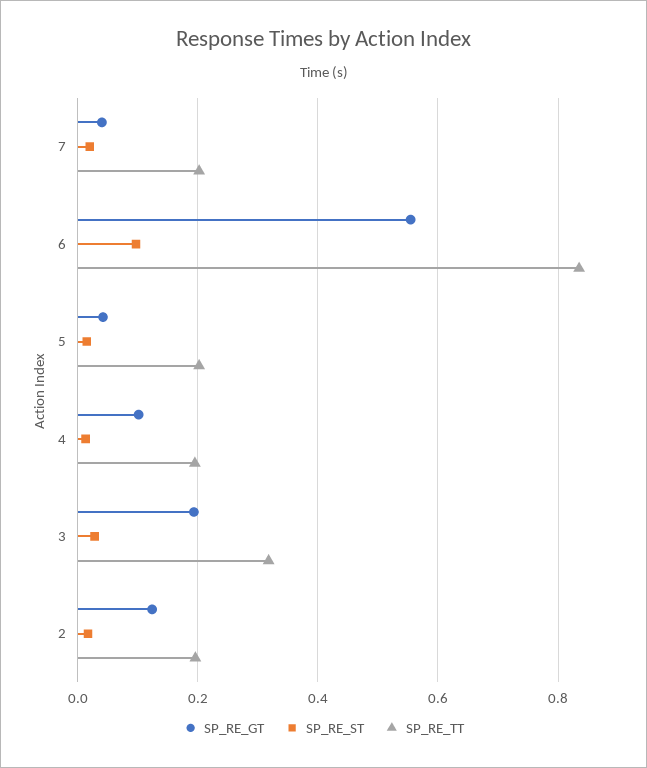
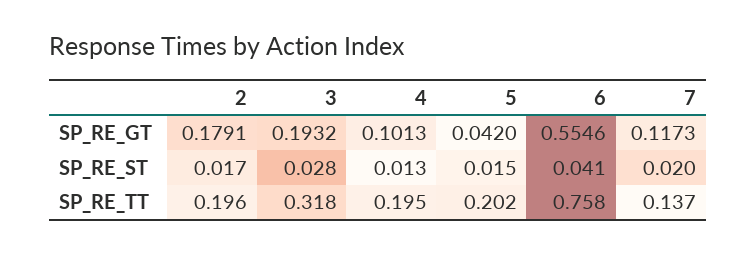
SP_RE_GT, 7: 0.04 -> 0.1173
SP_RE_TT, 7: 0.2 -> 0.137
SP_RE_ST, 6: 0.1 -> 0.041
SP_RE_TT, 6: 0.84 -> 0.758
SP_RE_GT, 2: 0.12 -> 0.1791

